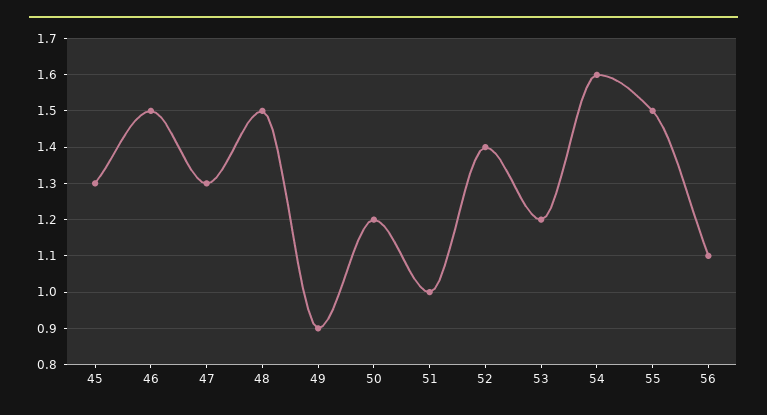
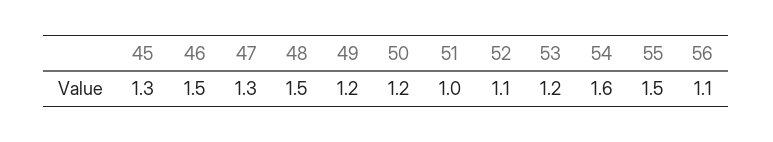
49: 0.9 -> 1.2
52: 1.4 -> 1.1

